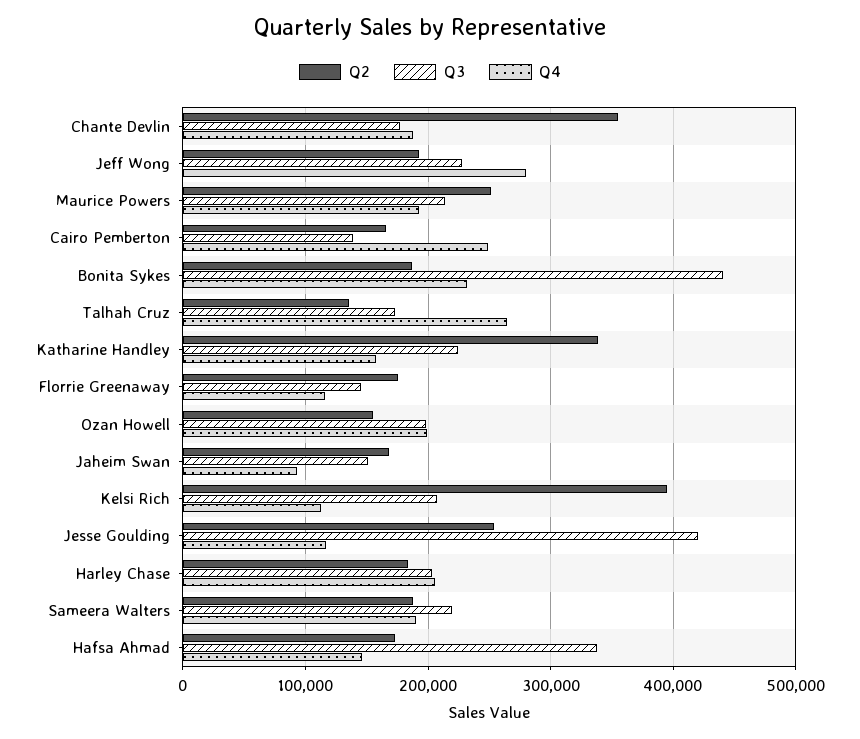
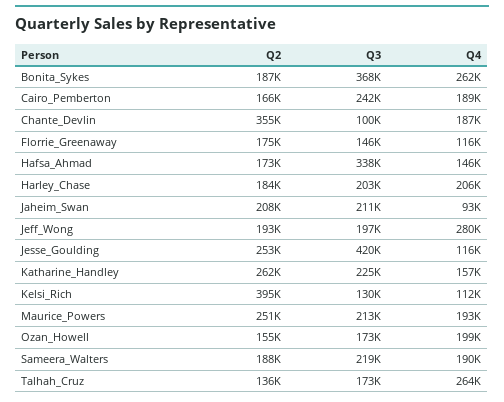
Q3, Chante Devlin: 180000 -> 100000
Q3, Jeff Wong: 230000 -> 197000
Q3, Cairo Pemberton: 140000 -> 242000
Q4, Cairo Pemberton: 250000 -> 189000
Q3, Bonita Sykes: 440000 -> 368000
Q4, Bonita Sykes: 230000 -> 262000
Q2, Katharine Handley: 340000 -> 262000
Q3, Ozan Howell: 200000 -> 173000
Q2, Jaheim Swan: 170000 -> 208000
Q3, Jaheim Swan: 150000 -> 211000
Q3, Kelsi Rich: 210000 -> 130000

